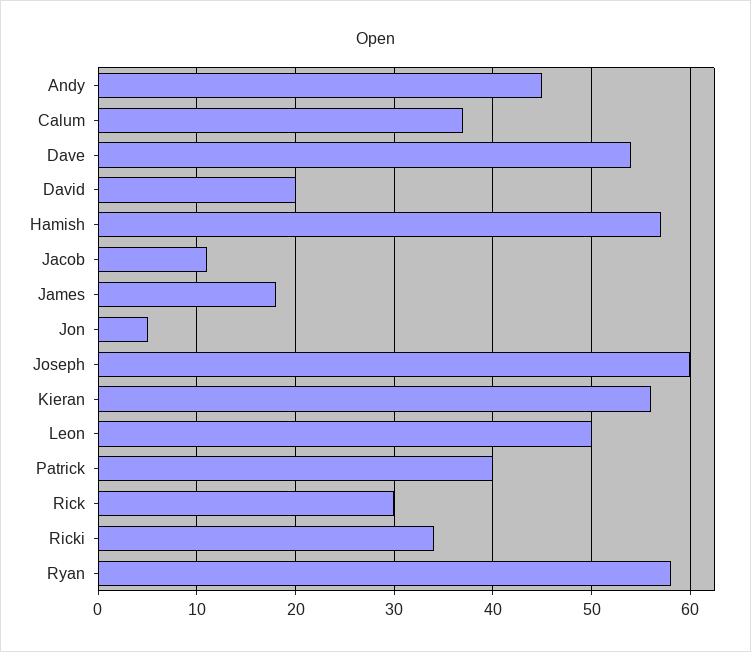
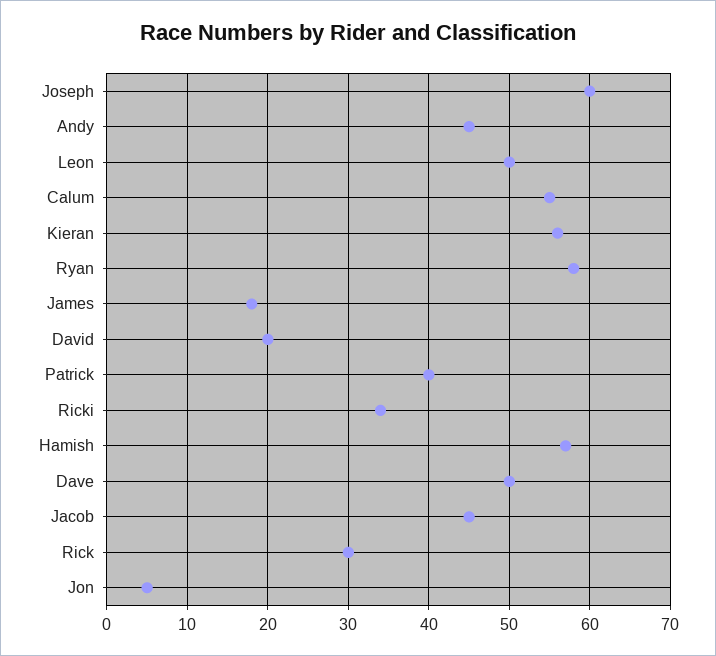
Calum: 37 -> 55
Dave: 54 -> 50
Jacob: 11 -> 45

